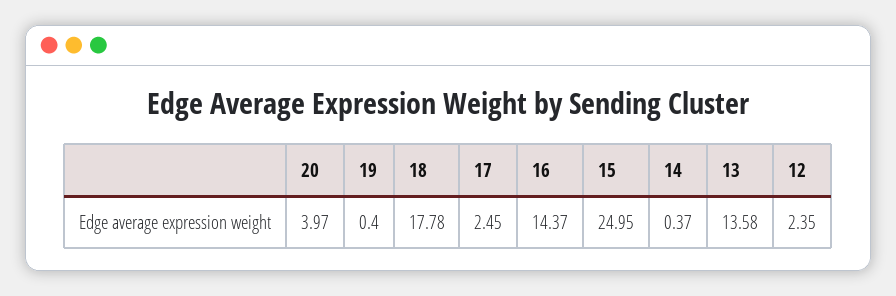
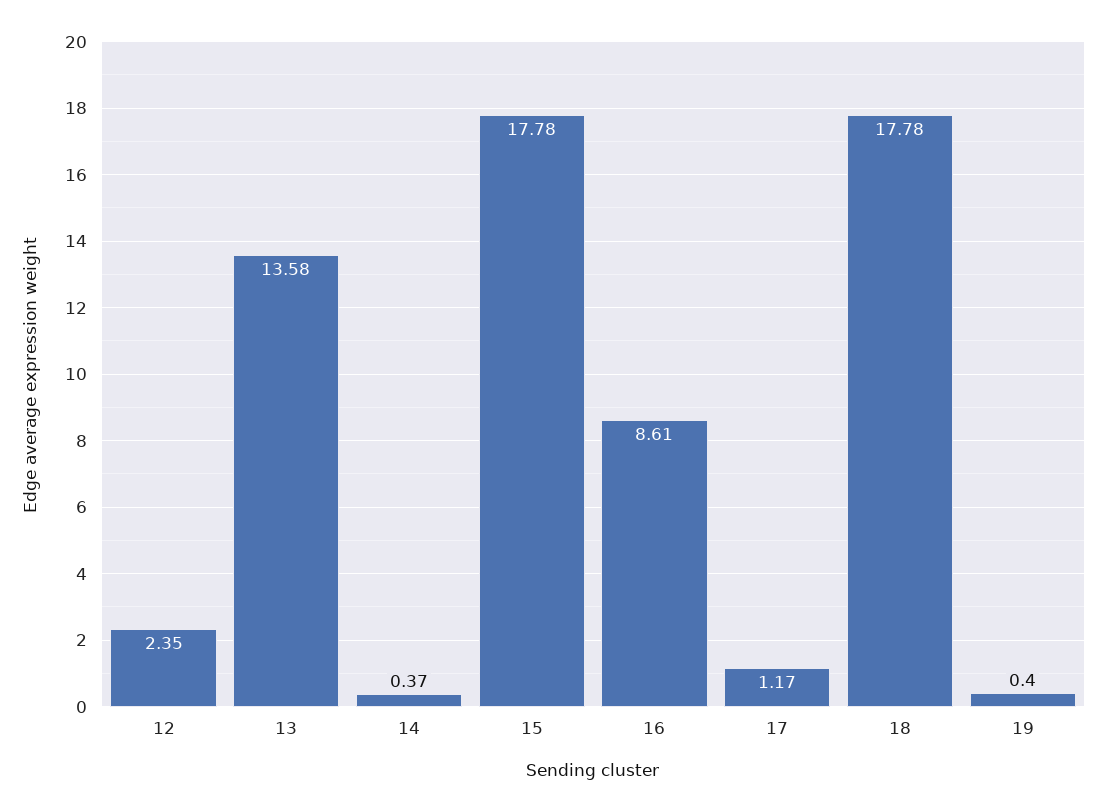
20: 3.97 -> none
17: 2.45 -> 1.17
16: 14.37 -> 8.61
15: 24.95 -> 17.78

